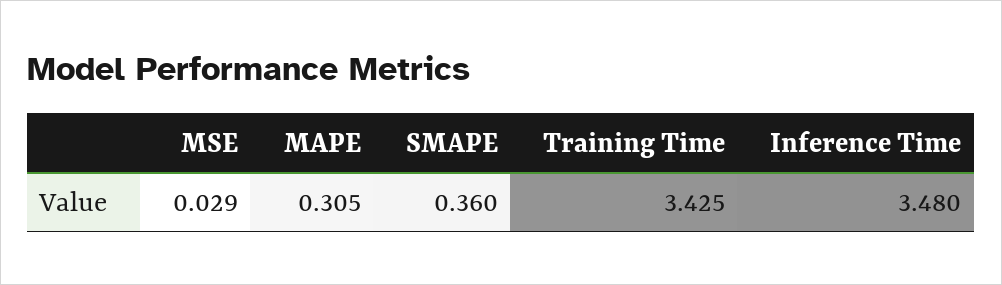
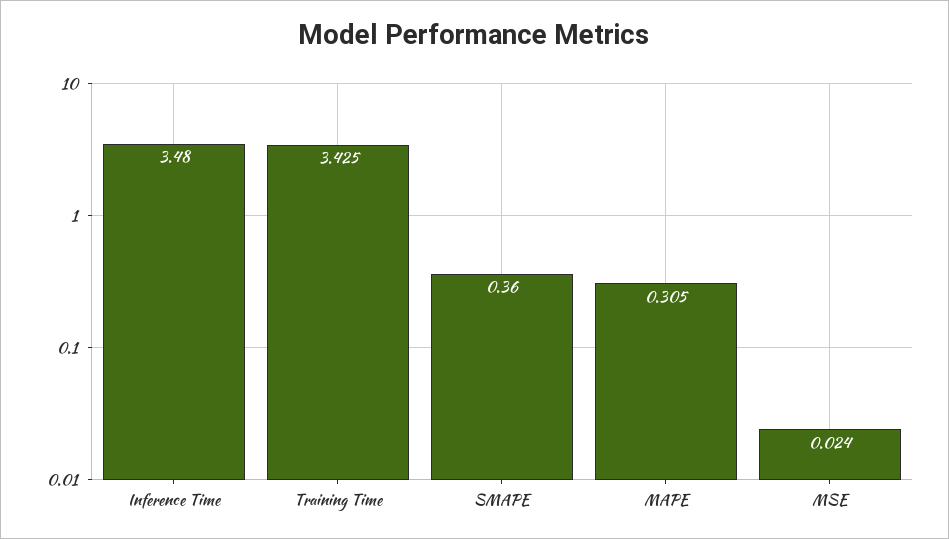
MSE: 0.029 -> 0.024

